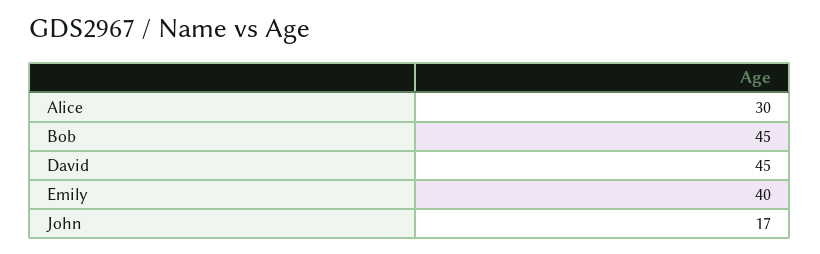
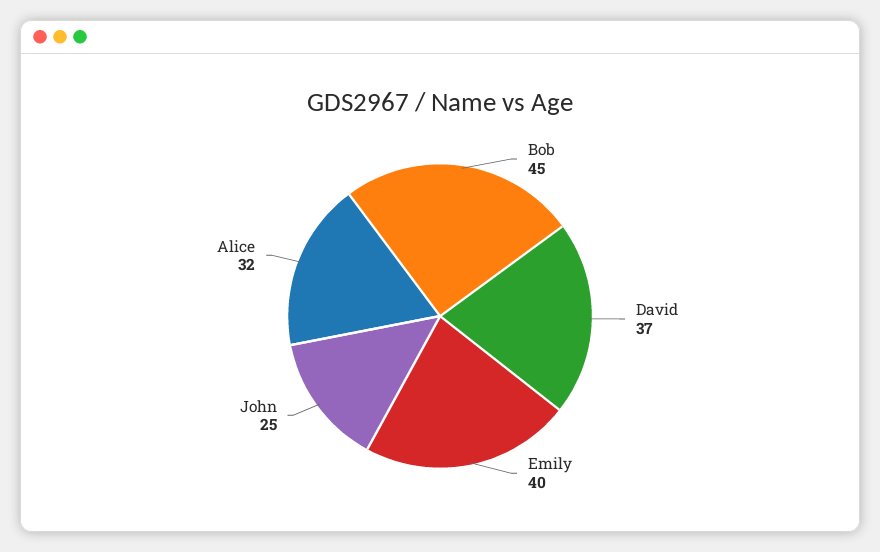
Alice: 30 -> 32
David: 45 -> 37
John: 17 -> 25

